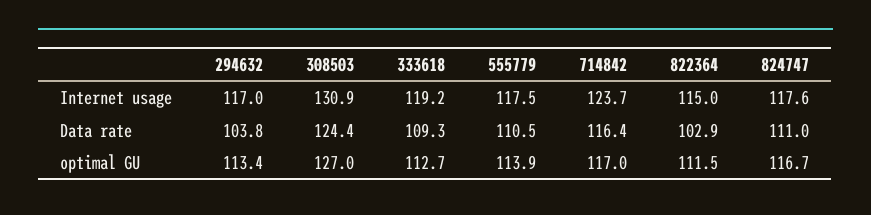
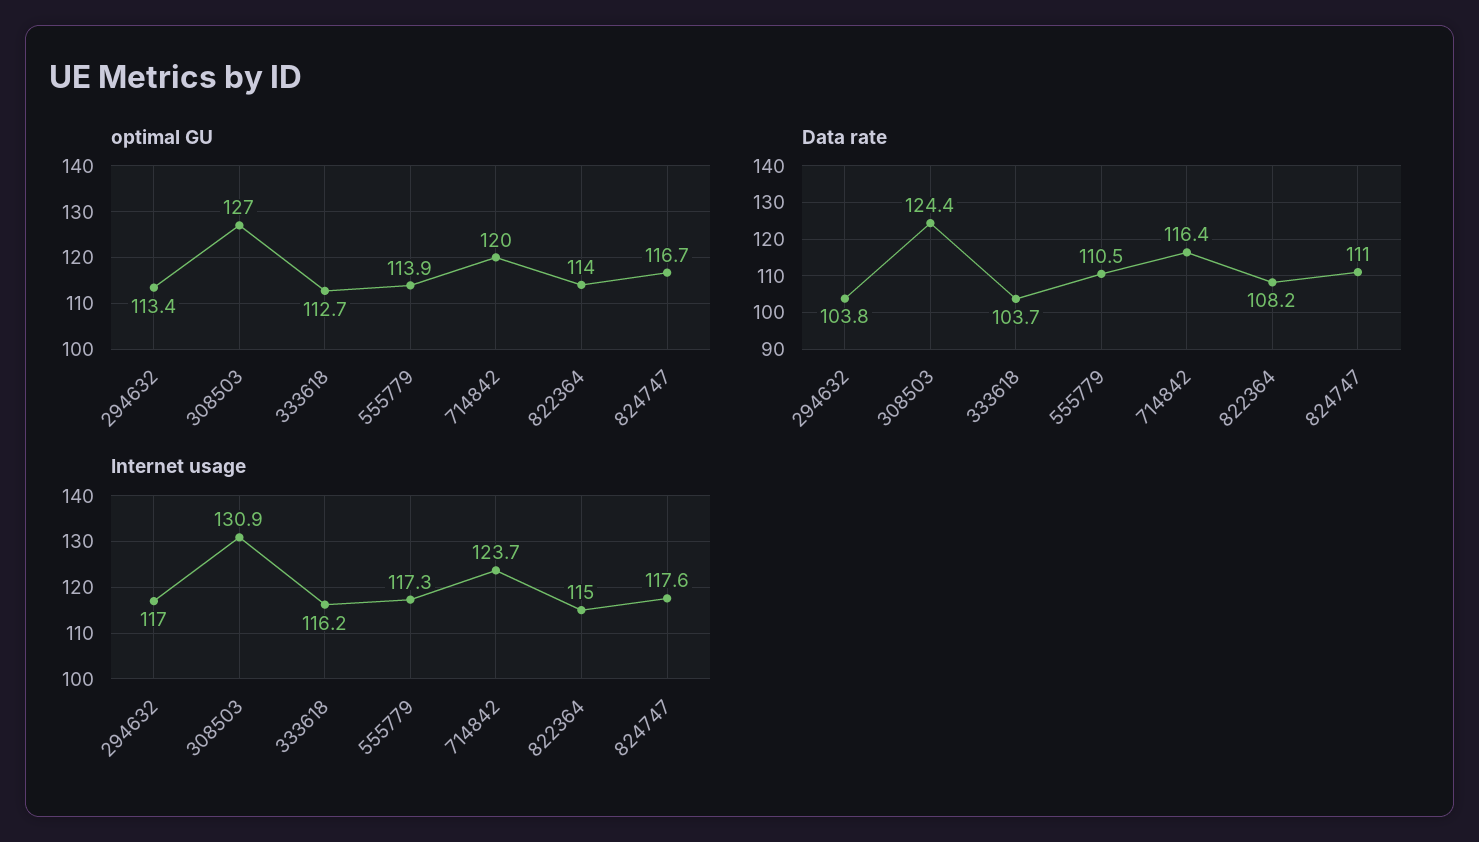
Internet usage, 333618: 119.2 -> 116.2
Internet usage, 555779: 117.5 -> 117.3
Data rate, 333618: 109.3 -> 103.7
Data rate, 822364: 102.9 -> 108.2
optimal GU, 714842: 117 -> 120
optimal GU, 822364: 111.5 -> 114

